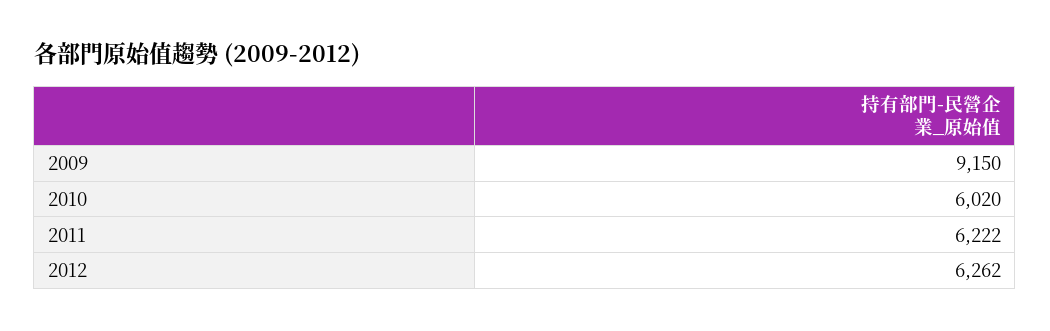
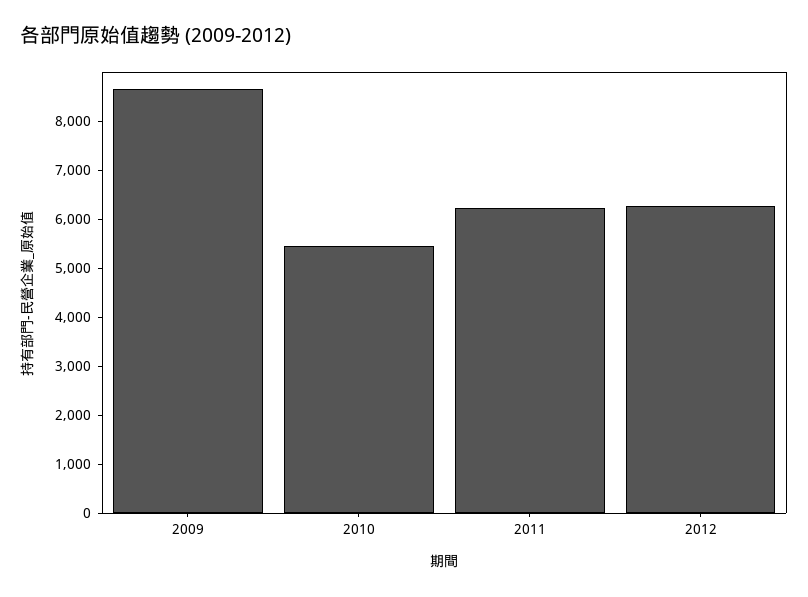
2009: 9150 -> 8600
2010: 6020 -> 5400

